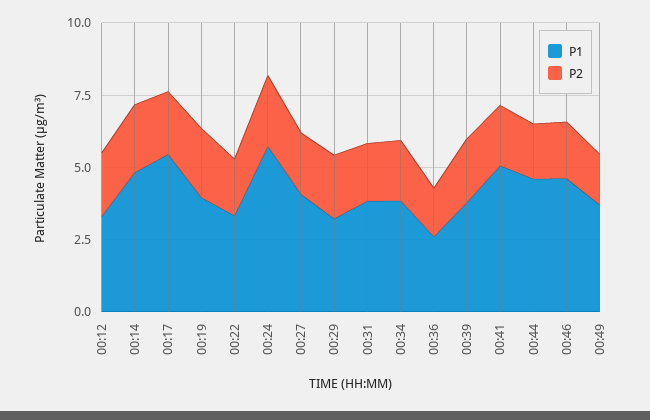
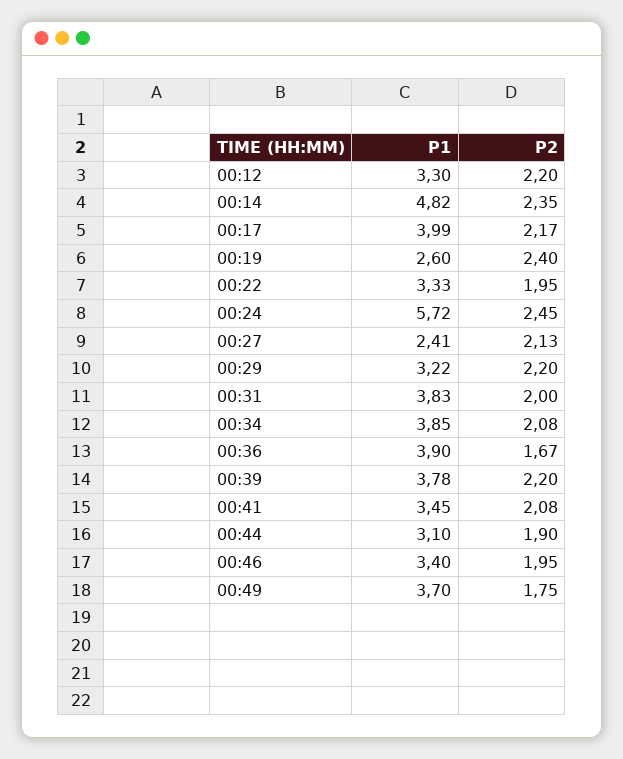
P1, 00:17: 5.5 -> 3.99
P1, 00:19: 4 -> 2.6
P1, 00:27: 4 -> 2.41
P1, 00:36: 2.5 -> 3.9
P1, 00:41: 5 -> 3.45
P1, 00:44: 4.5 -> 3.1
P1, 00:46: 4.5 -> 3.4

